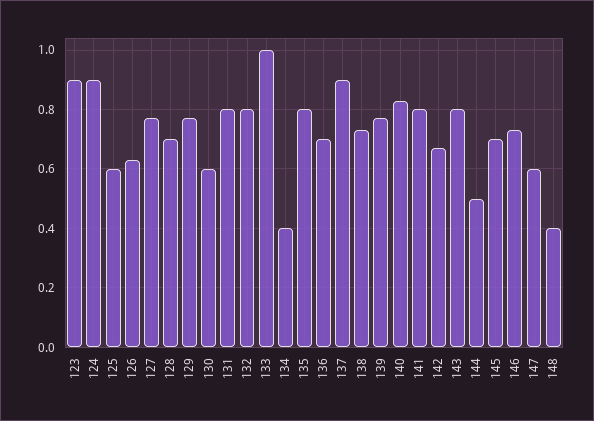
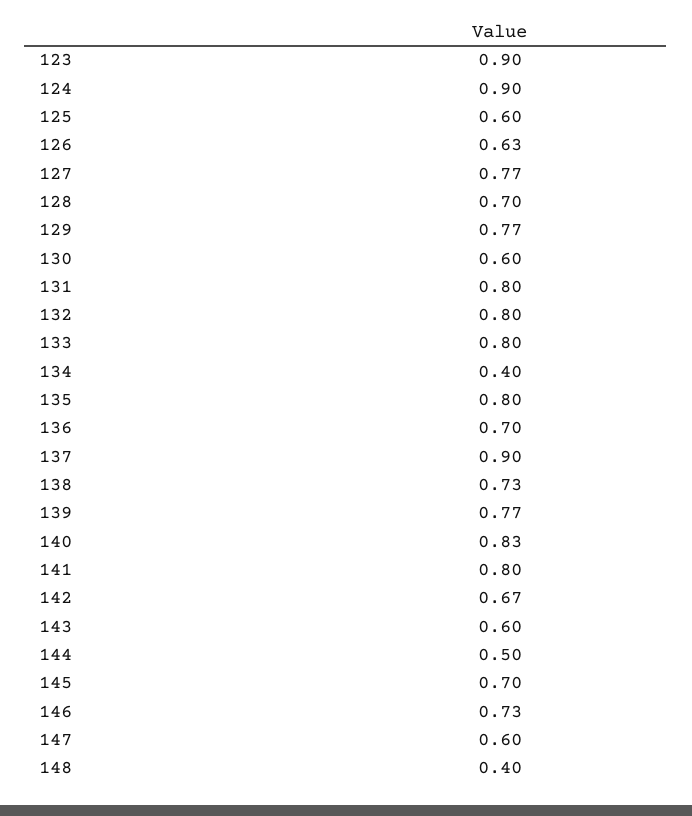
133: 1 -> 0.8
143: 0.8 -> 0.6

